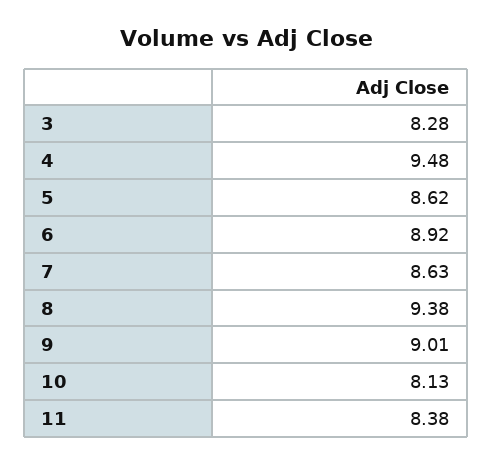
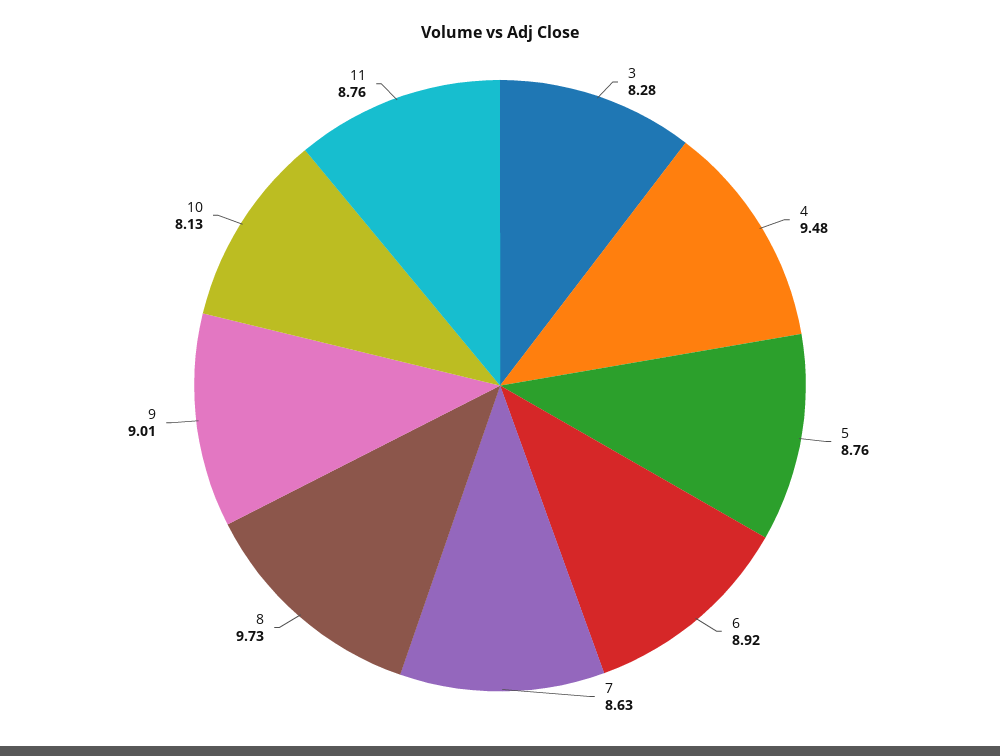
5: 8.62 -> 8.76
8: 9.38 -> 9.73
11: 8.38 -> 8.76

